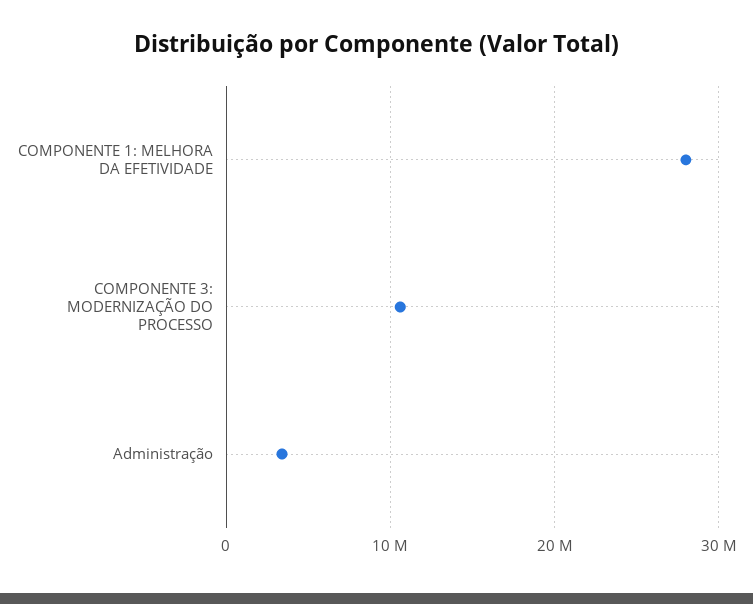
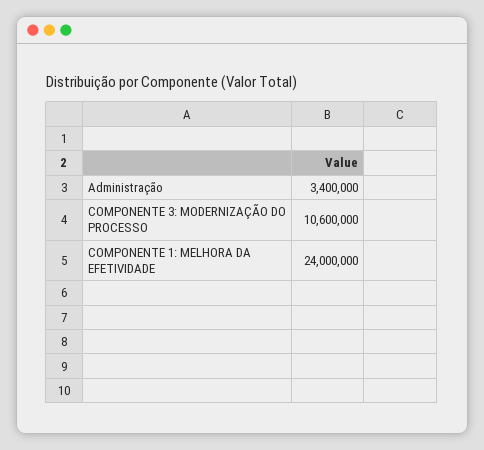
COMPONENTE 1: MELHORA DA EFETIVIDADE: 28000000 -> 24000000

